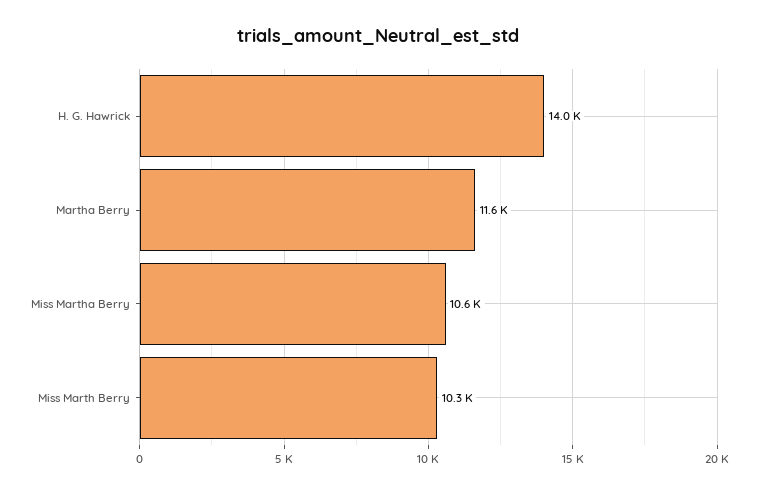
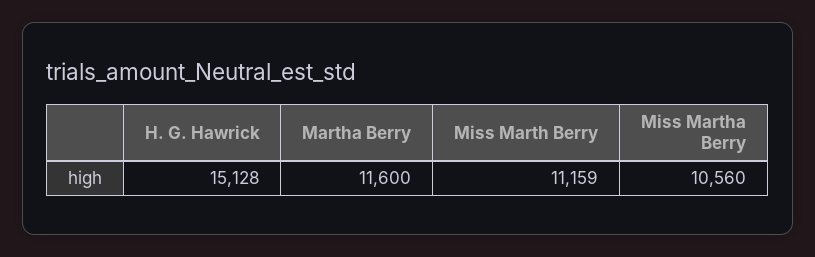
H. G. Hawrick: 14000 -> 15128
Miss Marth Berry: 10300 -> 11159

